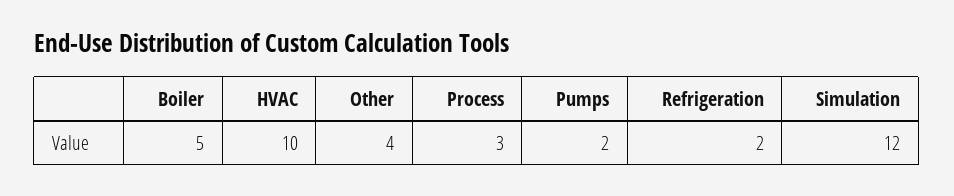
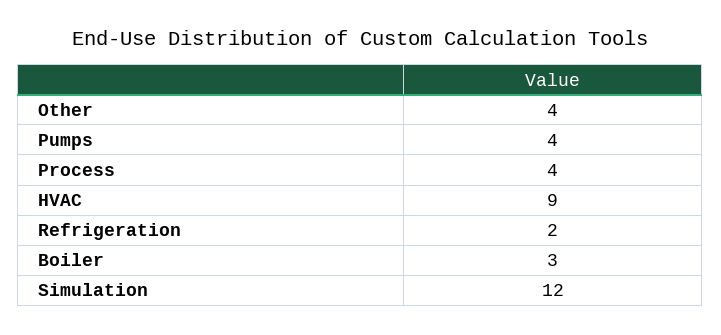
Boiler: 5 -> 3
HVAC: 10 -> 9
Process: 3 -> 4
Pumps: 2 -> 4

